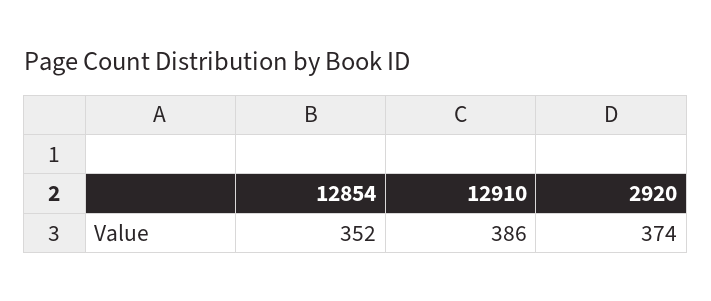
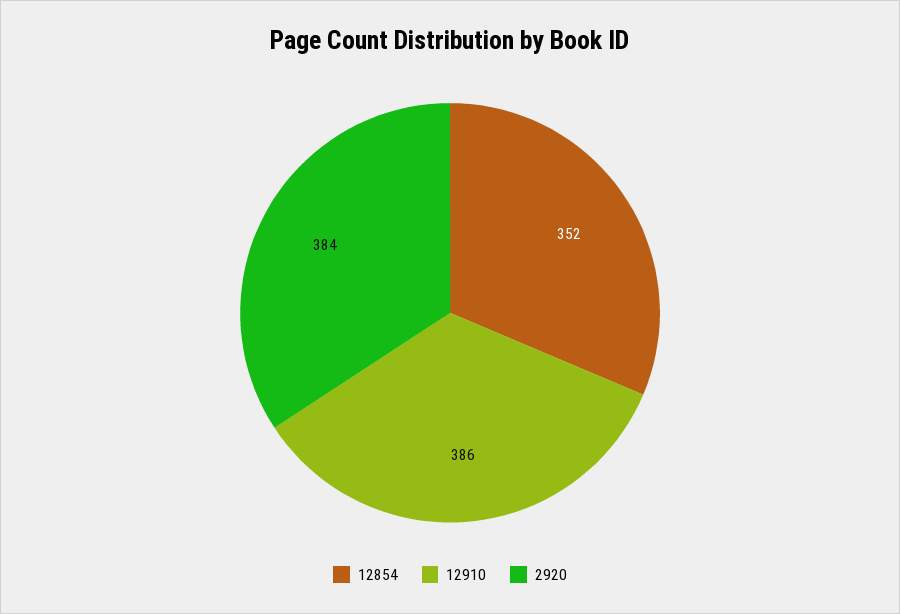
2920: 374 -> 384

